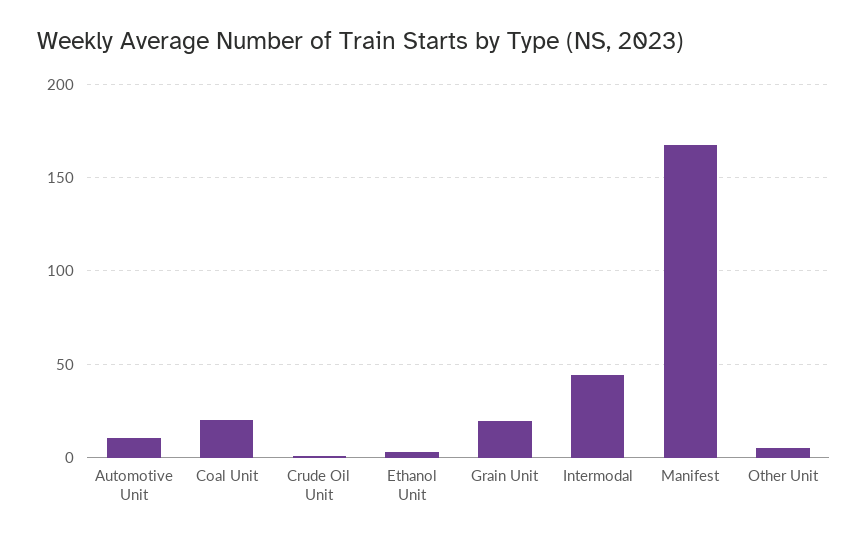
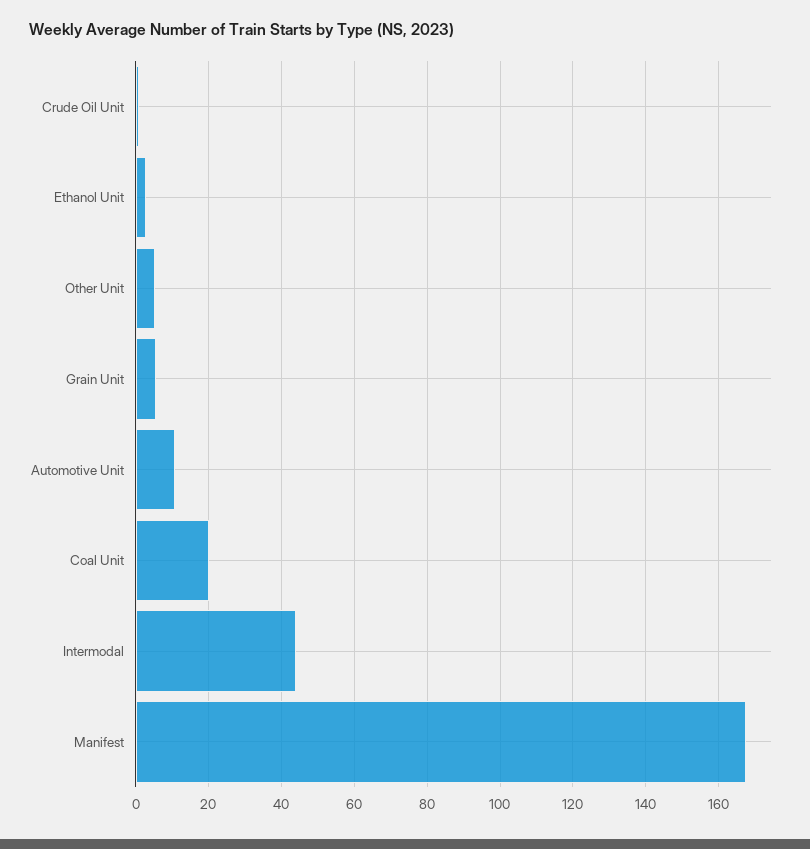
Grain Unit: 20 -> 6

